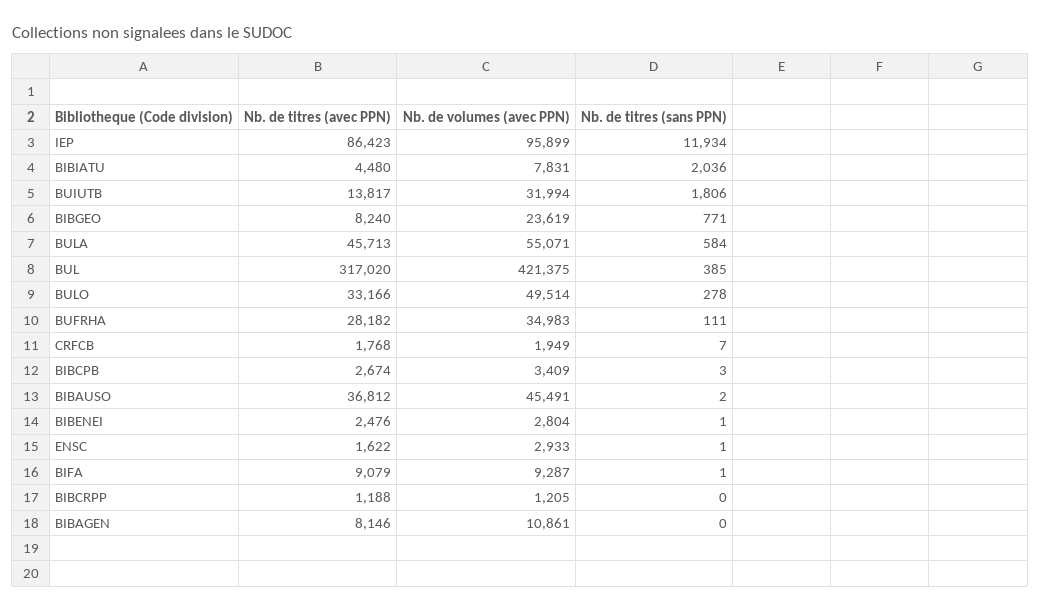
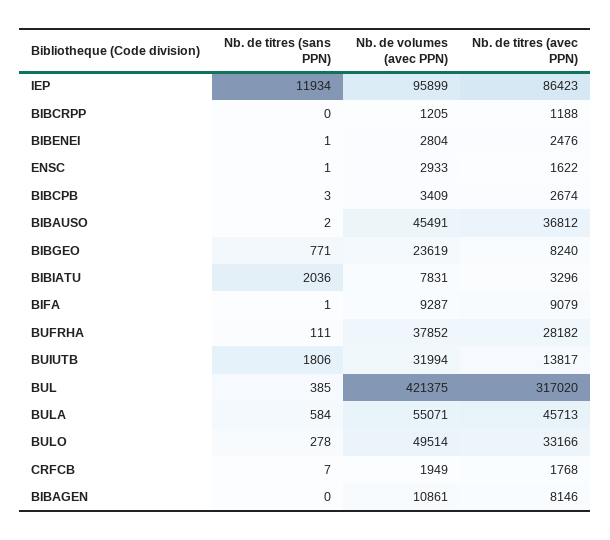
Nb. de titres (avec PPN), BIBIATU: 4480 -> 3296
Nb. de volumes (avec PPN), BUFRHA: 34983 -> 37852

